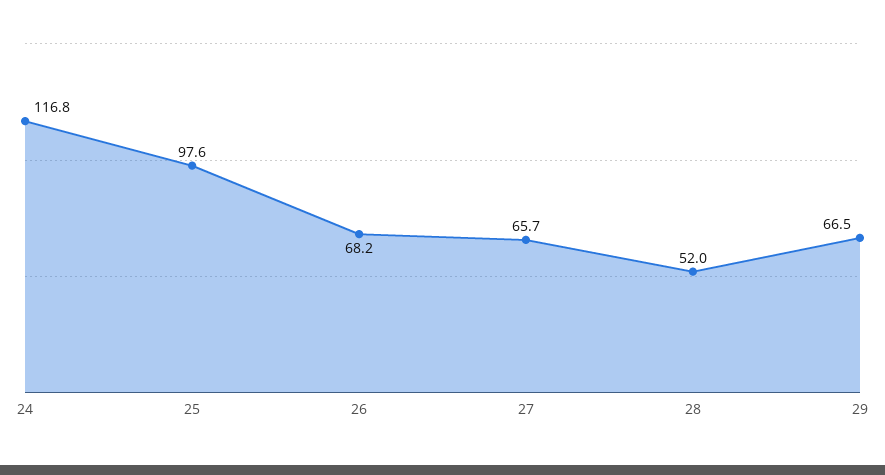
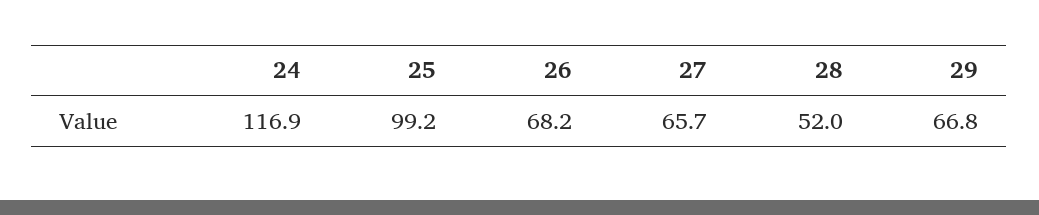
24: 116.8 -> 116.9
25: 97.6 -> 99.2
29: 66.5 -> 66.8

